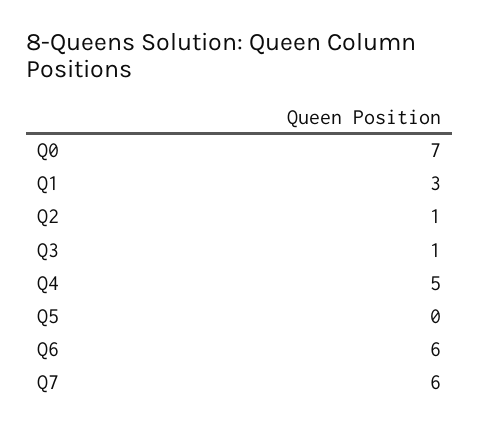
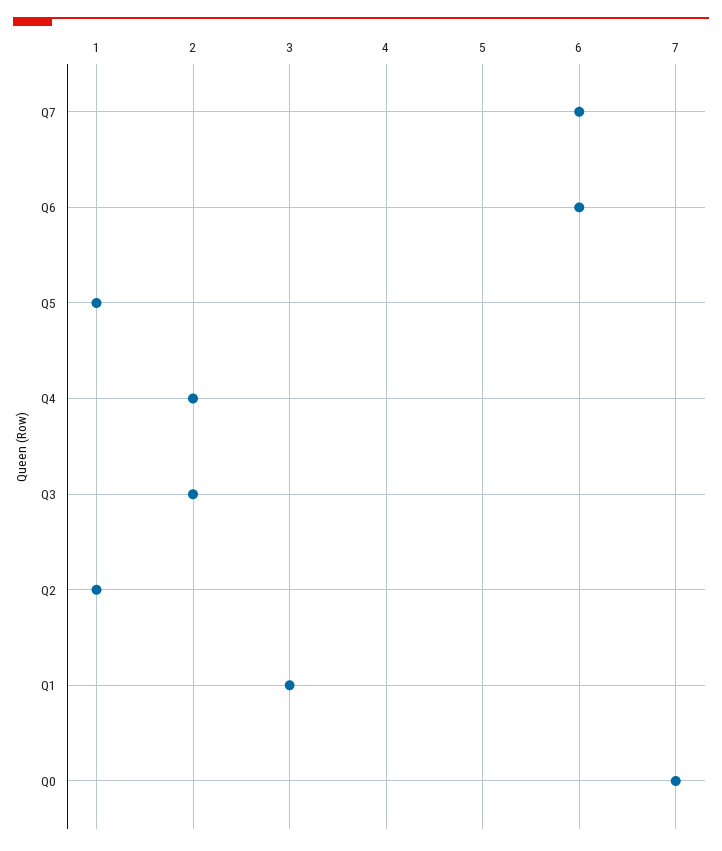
Q3: 1 -> 2
Q4: 5 -> 2
Q5: 0 -> 1

